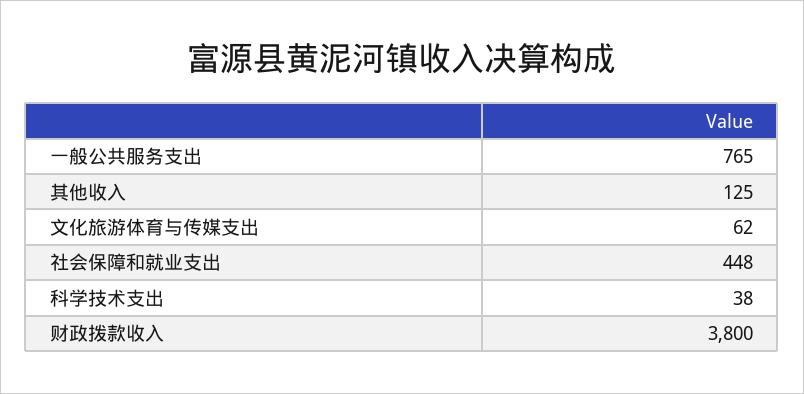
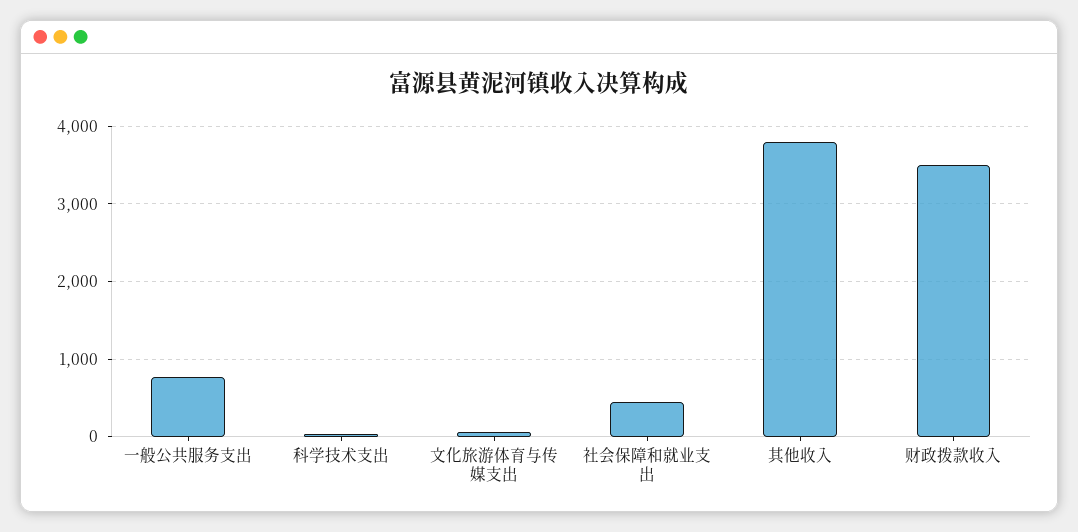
其他收入: 125 -> 3800
财政拨款收入: 3800 -> 3500

